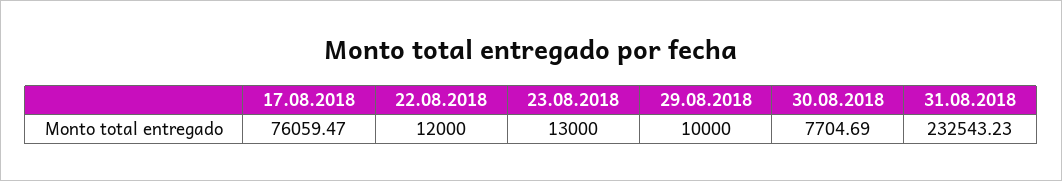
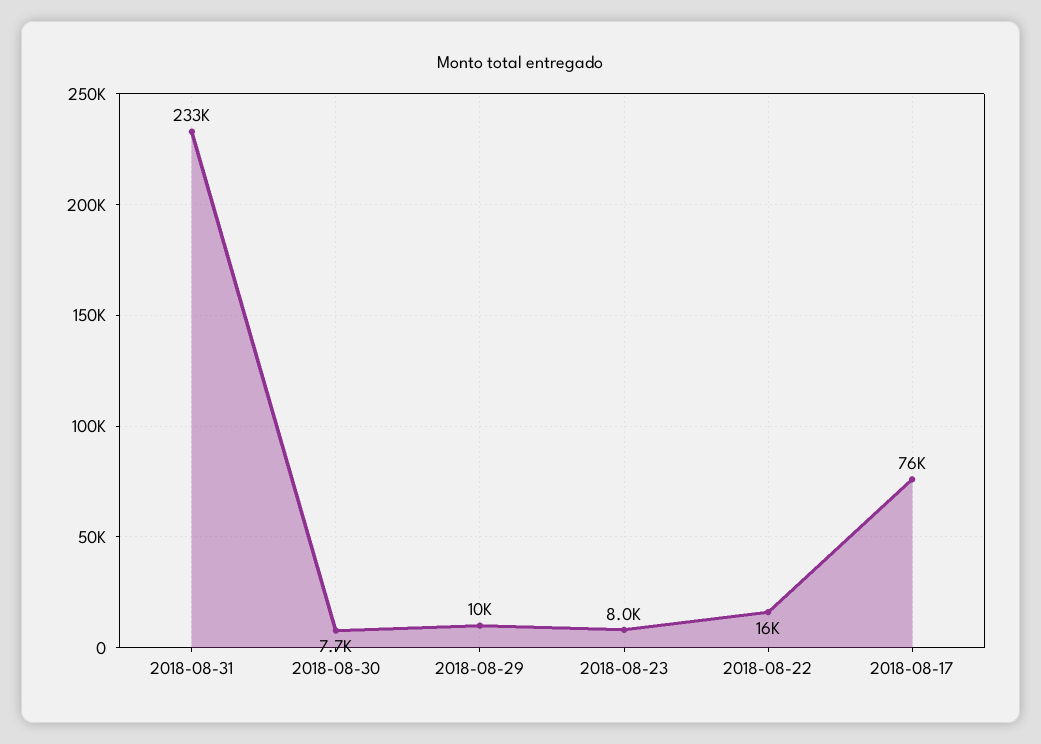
22.08.2018: 12000 -> 16000
23.08.2018: 13000 -> 8000

